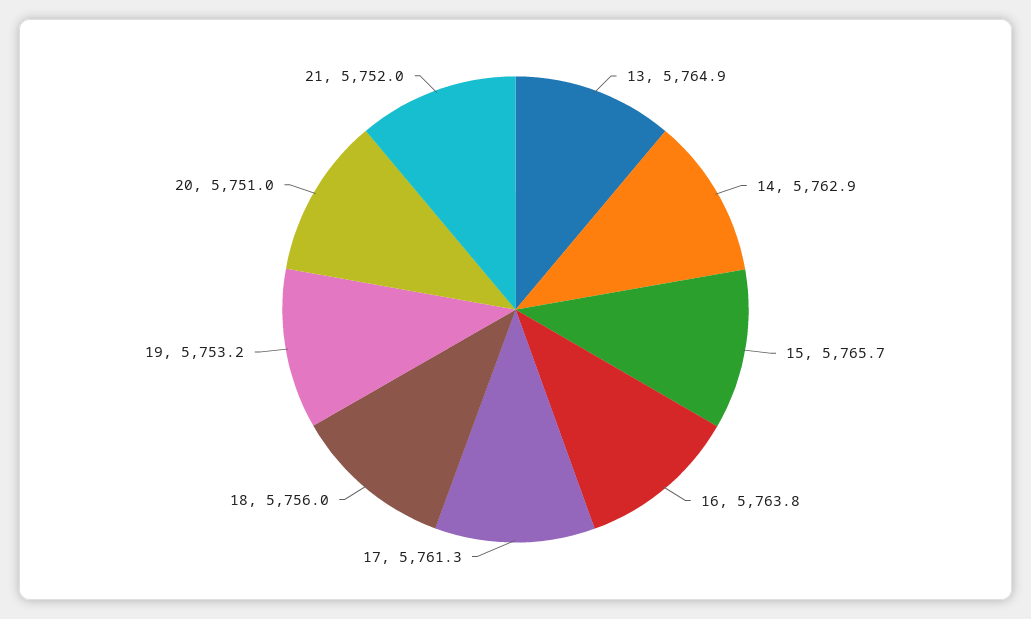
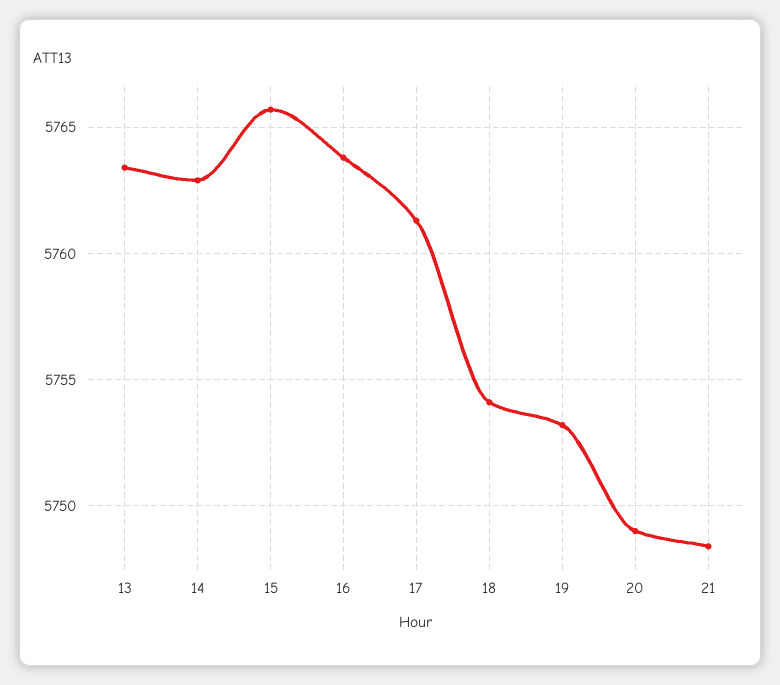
13: 5764.9 -> 5763.5
18: 5756 -> 5754
20: 5751 -> 5749
21: 5752 -> 5748.5

